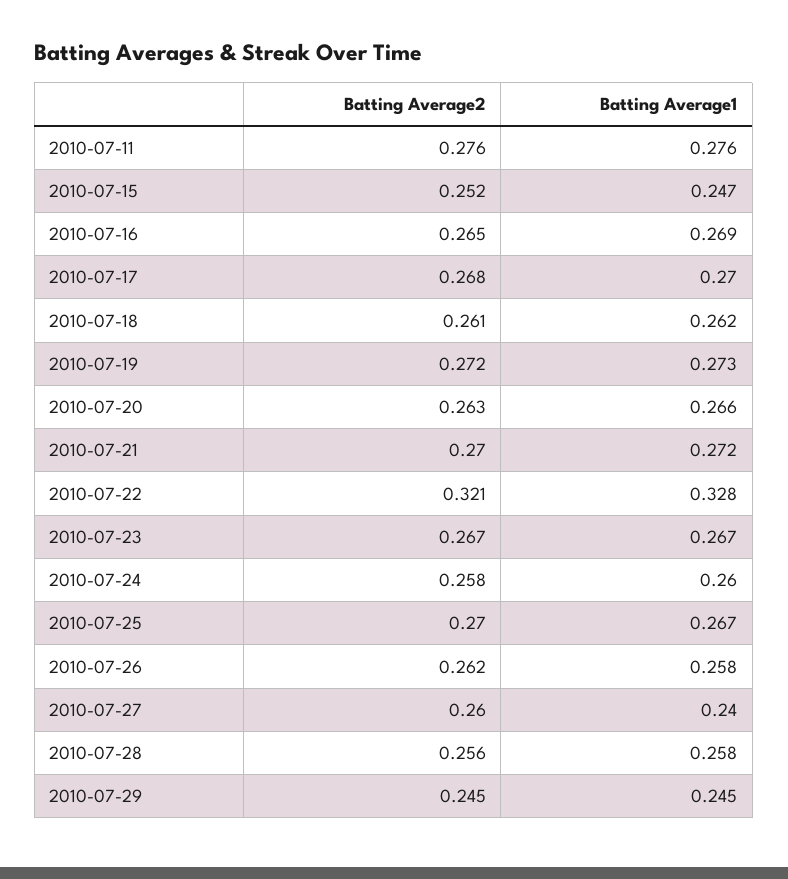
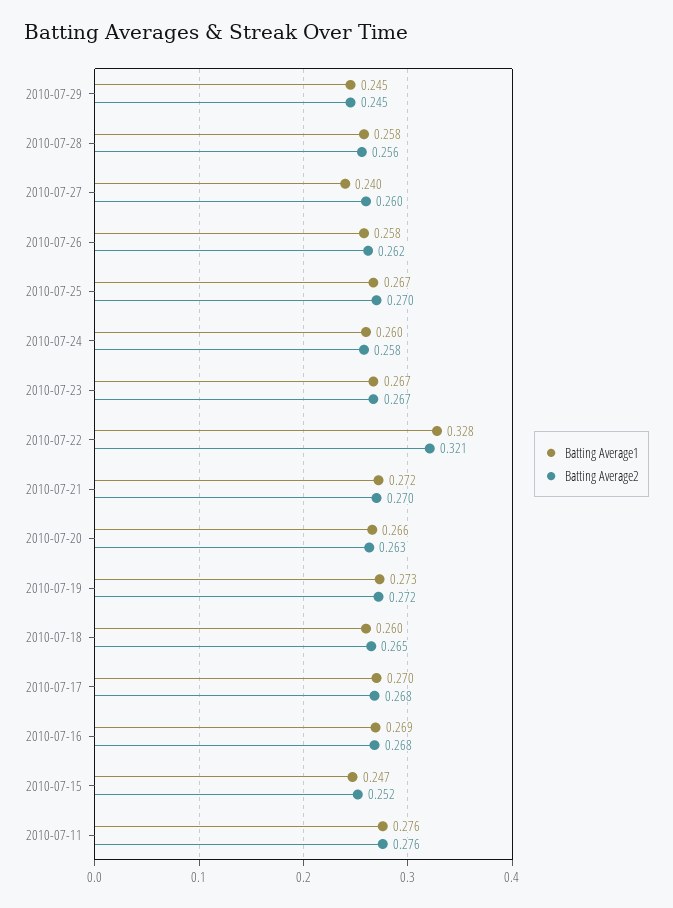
Batting Average2, 2010-07-16: 0.265 -> 0.268
Batting Average2, 2010-07-18: 0.261 -> 0.265
Batting Average1, 2010-07-18: 0.262 -> 0.26

